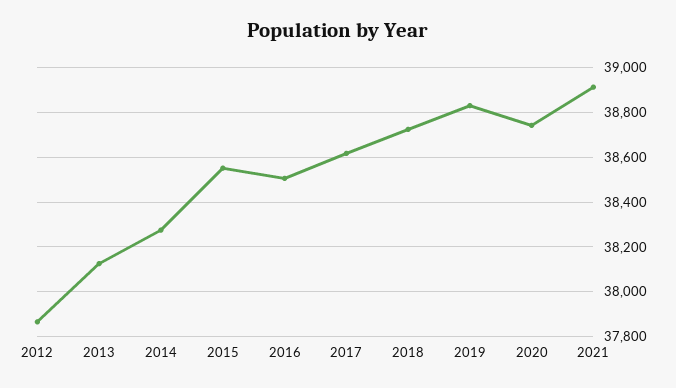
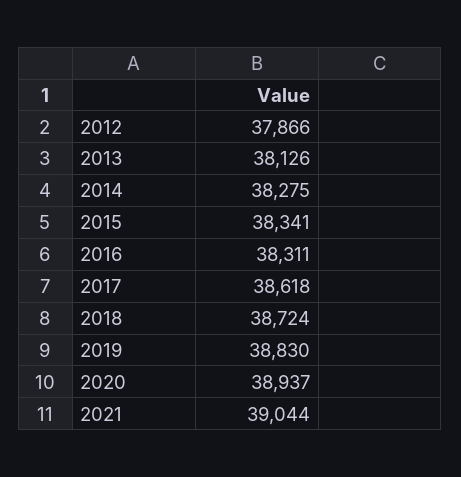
2015: 38550 -> 38341
2016: 38500 -> 38311
2020: 38750 -> 38937
2021: 38900 -> 39044

